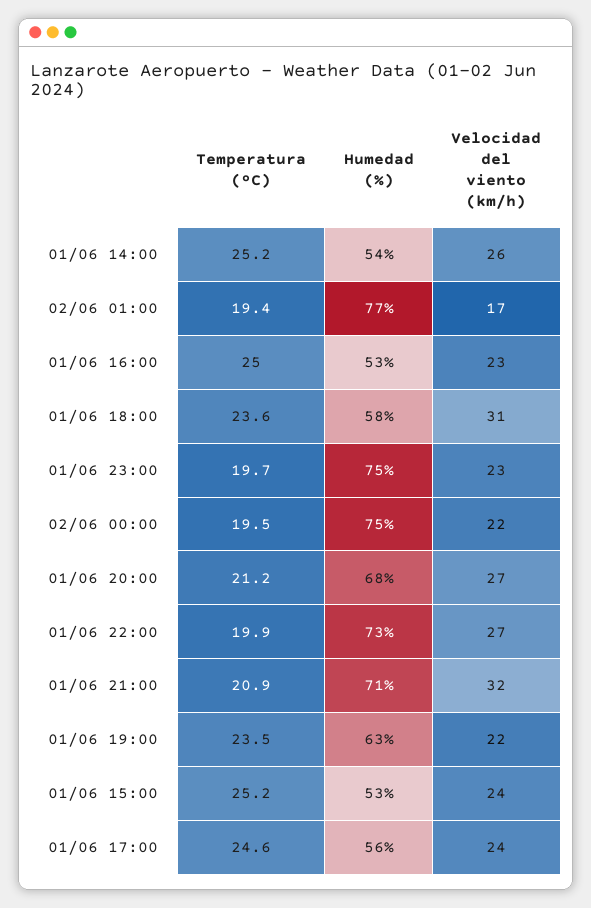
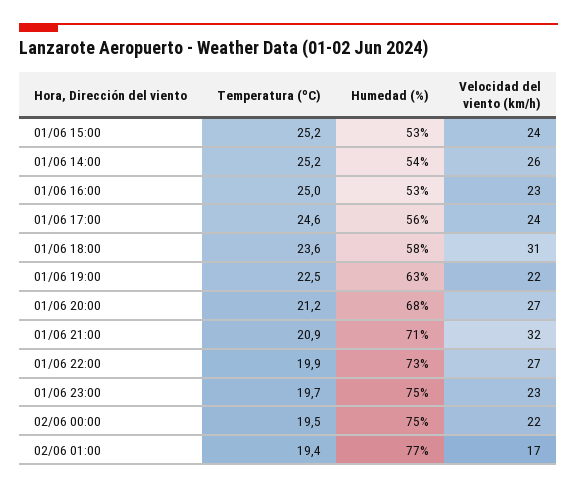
Temperatura (ºC), 01/06 19:00: 23.5 -> 22.5

